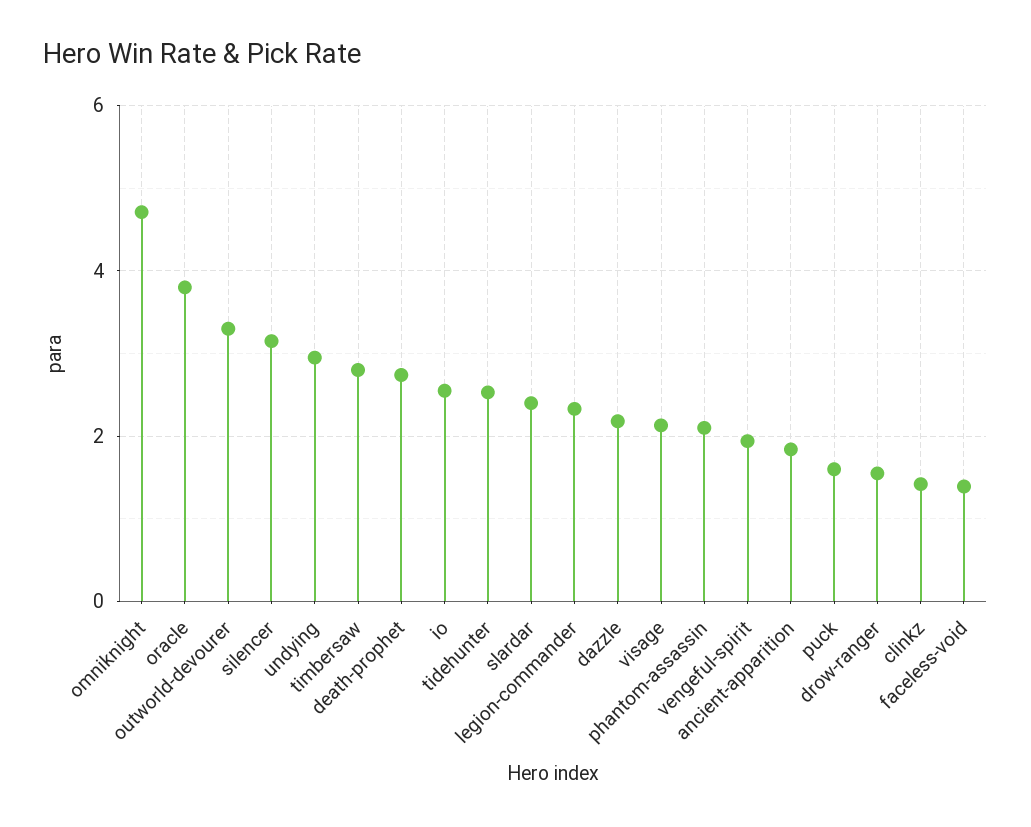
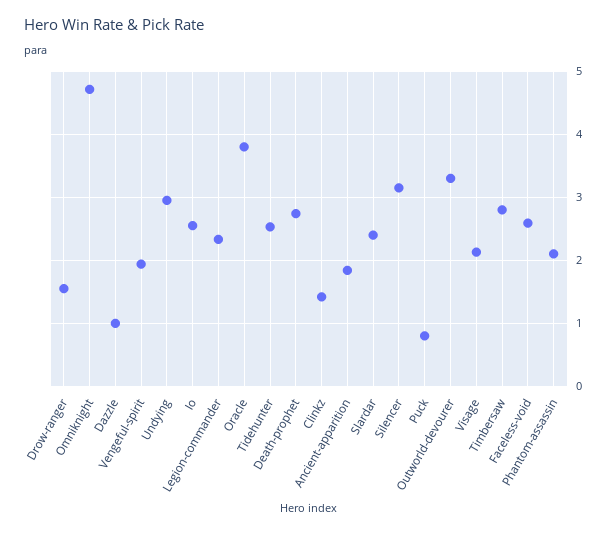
dazzle: 2.2 -> 1
puck: 1.6 -> 0.8
faceless-void: 1.4 -> 2.6

